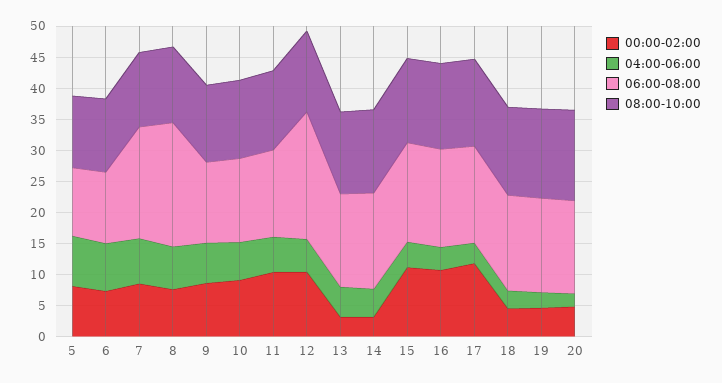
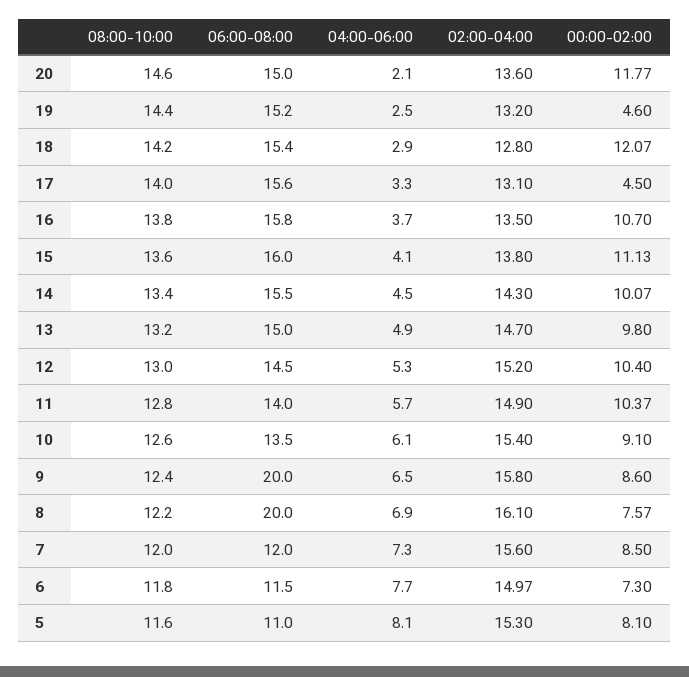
06:00-08:00, 7: 17.5 -> 12
06:00-08:00, 9: 12.5 -> 20
06:00-08:00, 12: 20 -> 14.5
00:00-02:00, 13: 2.5 -> 9.8
00:00-02:00, 14: 2.5 -> 10.07
00:00-02:00, 17: 12.5 -> 4.5
00:00-02:00, 18: 5 -> 12.07
00:00-02:00, 20: 5 -> 11.77
02:00-04:00, 20: none -> 13.6
02:00-04:00, 19: none -> 13.2
02:00-04:00, 18: none -> 12.8
02:00-04:00, 17: none -> 13.1
02:00-04:00, 16: none -> 13.5
02:00-04:00, 15: none -> 13.8
02:00-04:00, 14: none -> 14.3
02:00-04:00, 13: none -> 14.7
02:00-04:00, 12: none -> 15.2
02:00-04:00, 11: none -> 14.9
02:00-04:00, 10: none -> 15.4
02:00-04:00, 9: none -> 15.8
02:00-04:00, 8: none -> 16.1
02:00-04:00, 7: none -> 15.6
02:00-04:00, 6: none -> 14.97
02:00-04:00, 5: none -> 15.3

